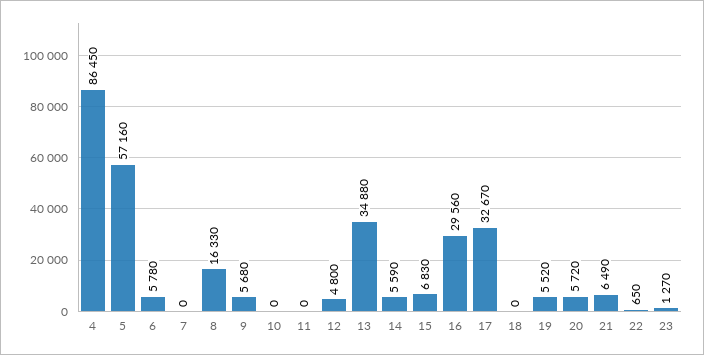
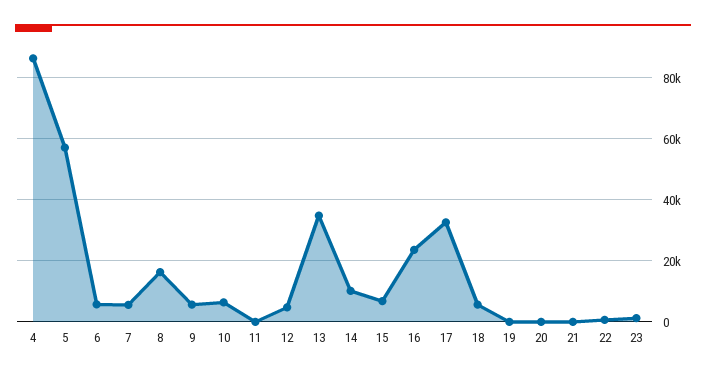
7: 0 -> 6000
10: 0 -> 6000
14: 5590 -> 10000
16: 29560 -> 24000
18: 0 -> 6000
19: 5520 -> 0
20: 5720 -> 0
21: 6490 -> 0

